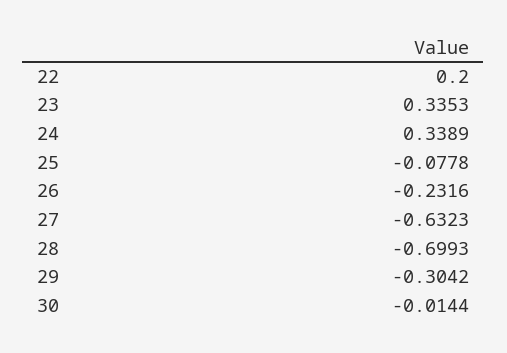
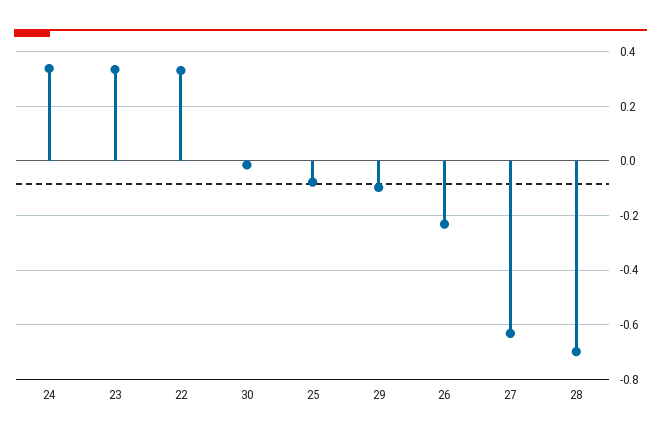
22: 0.2 -> 0.325
29: -0.3042 -> -0.1

